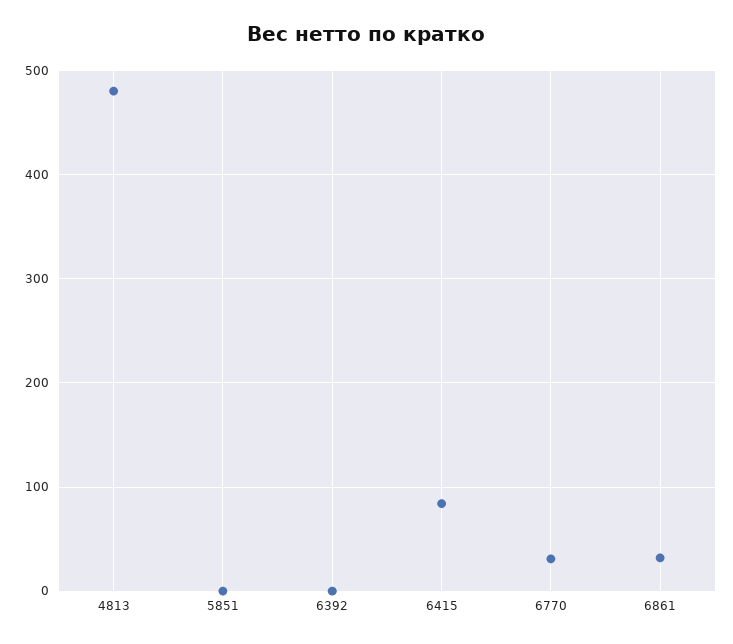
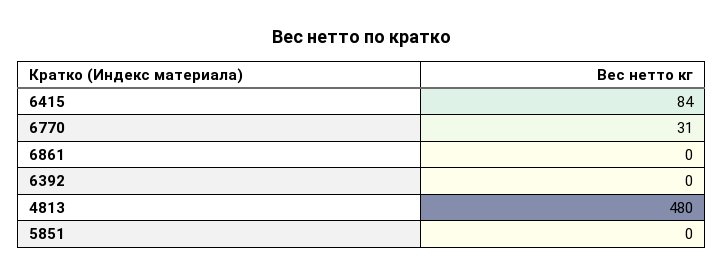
6861: 30 -> 0

